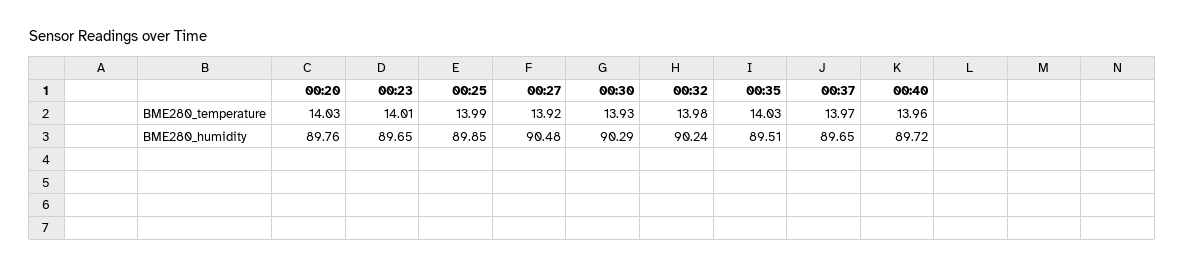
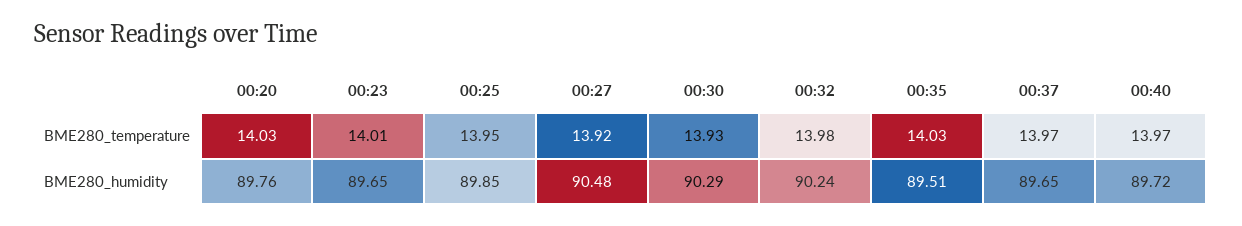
00:25, BME280_temperature: 13.99 -> 13.95
00:40, BME280_temperature: 13.96 -> 13.97

